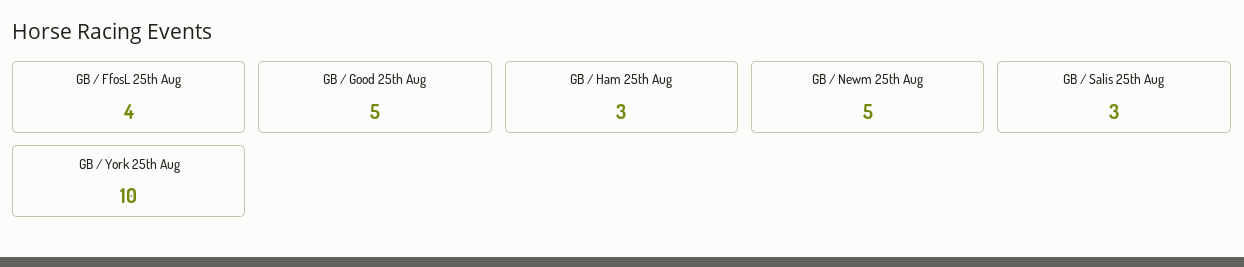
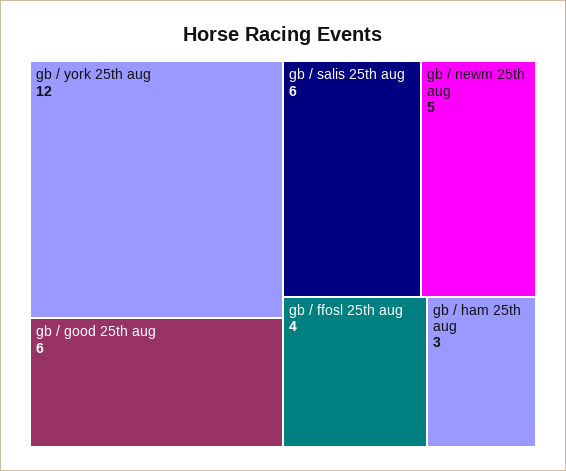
GB / Good 25th Aug: 5 -> 6
GB / Salis 25th Aug: 3 -> 6
GB / York 25th Aug: 10 -> 12

